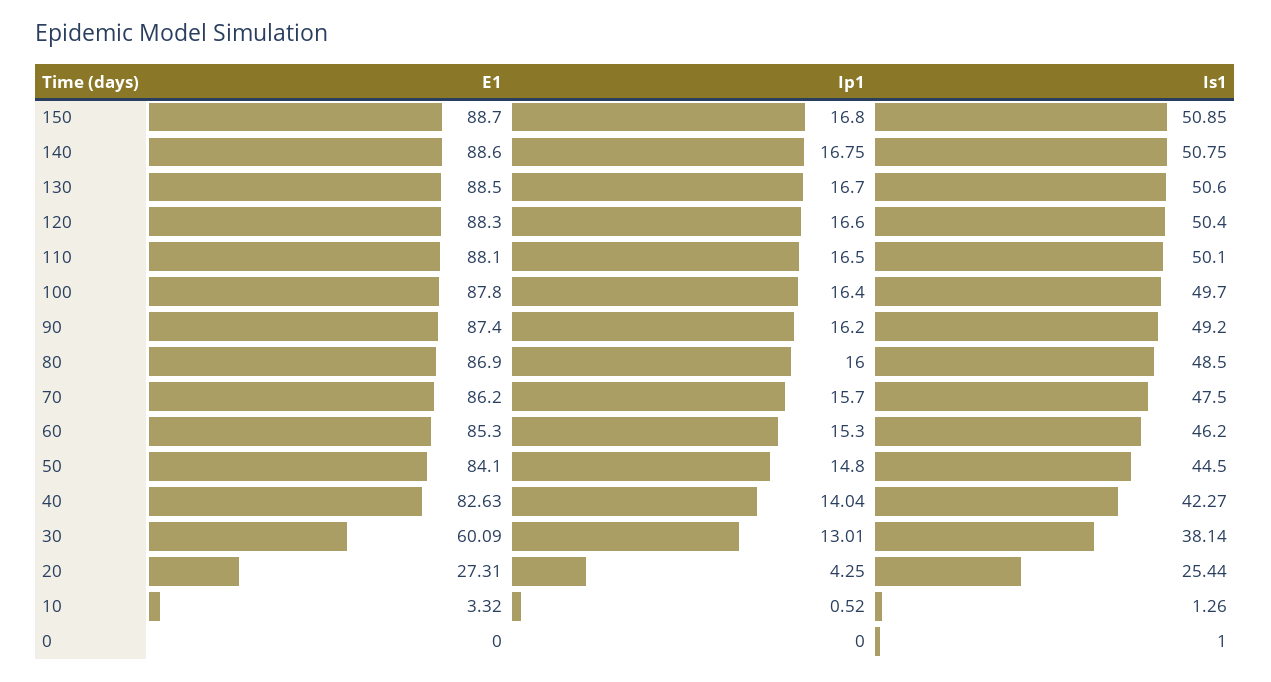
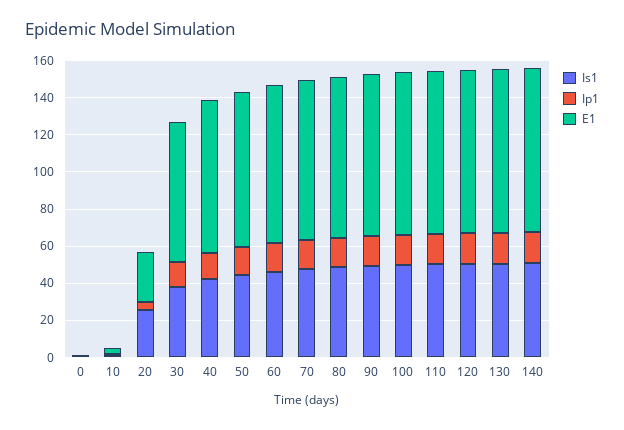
E1, 150: 88.7 -> none
Ip1, 150: 16.8 -> none
Is1, 150: 50.85 -> none
E1, 30: 60.09 -> 75

